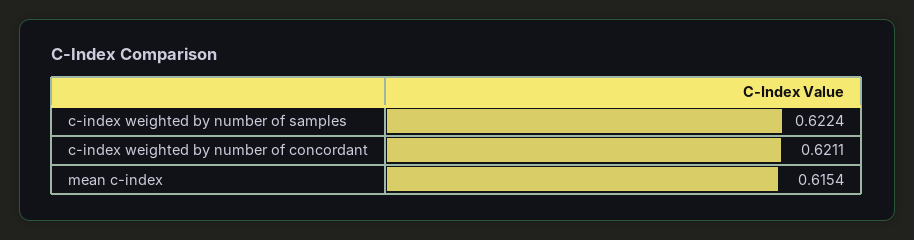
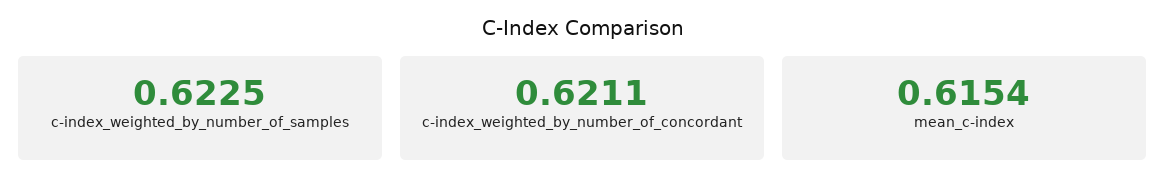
c-index weighted by number of samples: 0.6224 -> 0.6225

